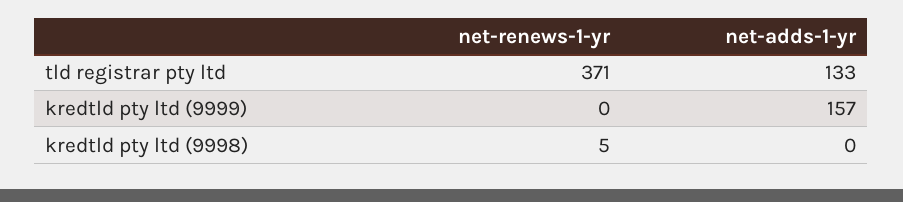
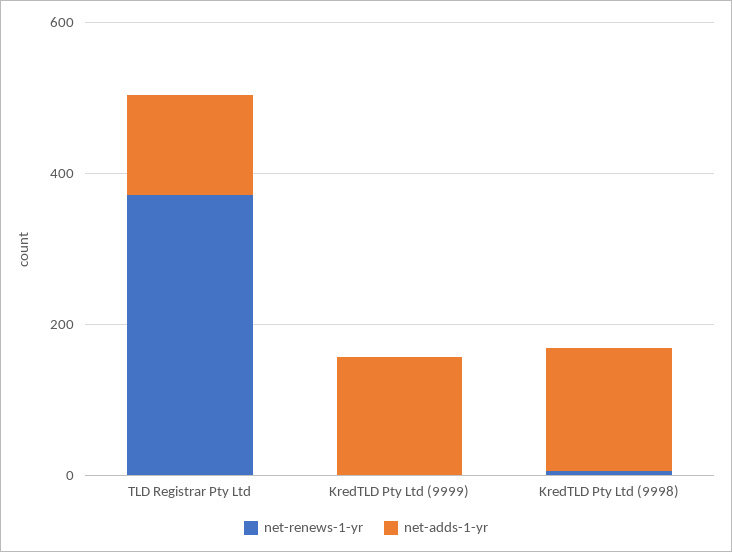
net-adds-1-yr, kredtld pty ltd (9998): 0 -> 150

